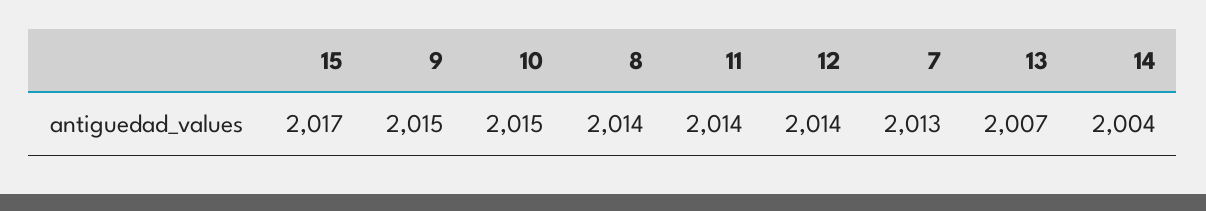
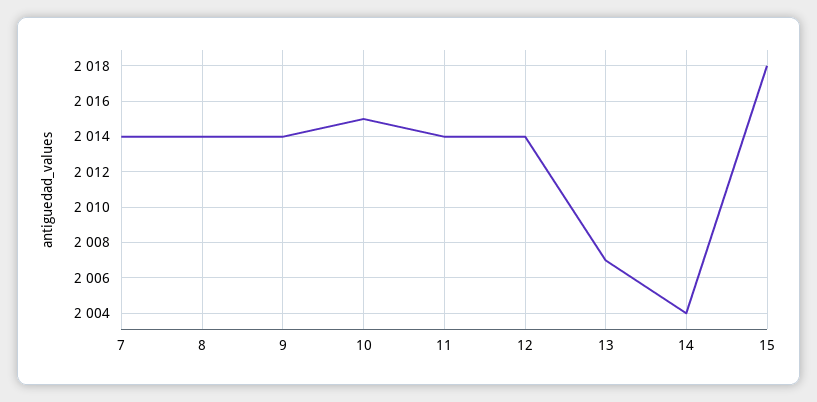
15: 2017 -> 2018
9: 2015 -> 2014
7: 2013 -> 2014

